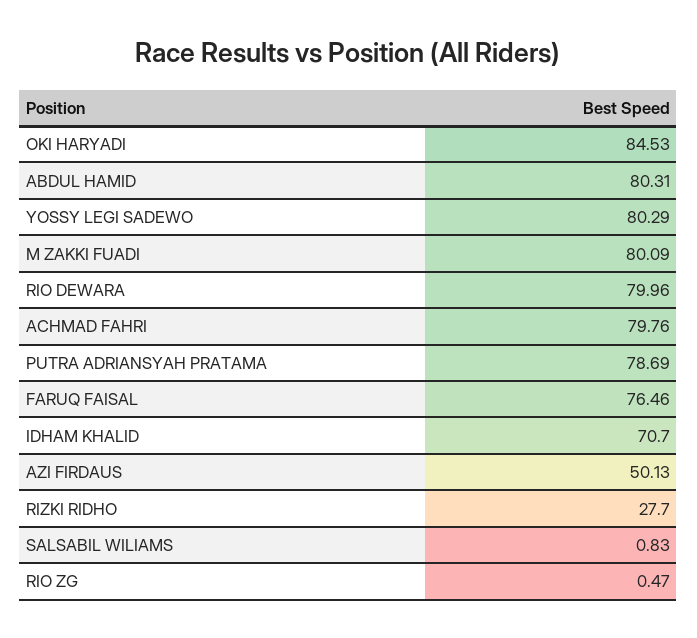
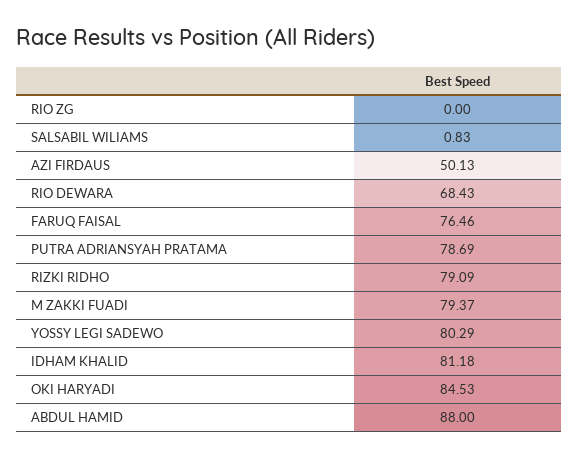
ABDUL HAMID: 80.31 -> 88
M ZAKKI FUADI: 80.09 -> 79.37
RIO DEWARA: 79.96 -> 68.43
ACHMAD FAHRI: 79.76 -> none
IDHAM KHALID: 70.7 -> 81.18
RIZKI RIDHO: 27.7 -> 79.09
RIO ZG: 0.47 -> 0

